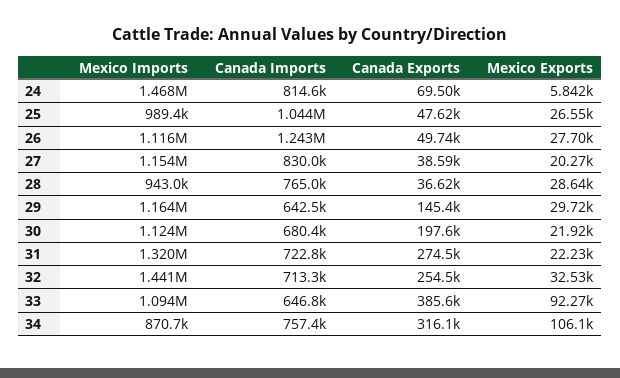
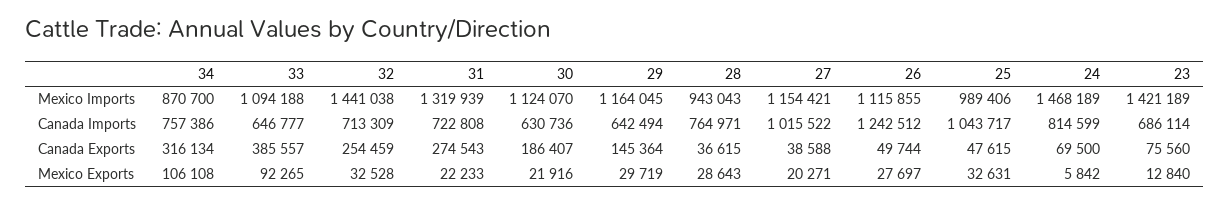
Mexico Exports, 25: 26550 -> 32631
Canada Imports, 27: 830000 -> 1015522
Canada Imports, 30: 680400 -> 630736
Canada Exports, 30: 197600 -> 186407
Mexico Imports, 23: none -> 1421189
Canada Imports, 23: none -> 686114
Canada Exports, 23: none -> 75560
Mexico Exports, 23: none -> 12840

